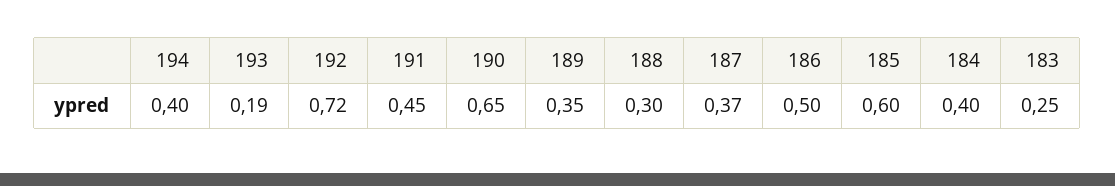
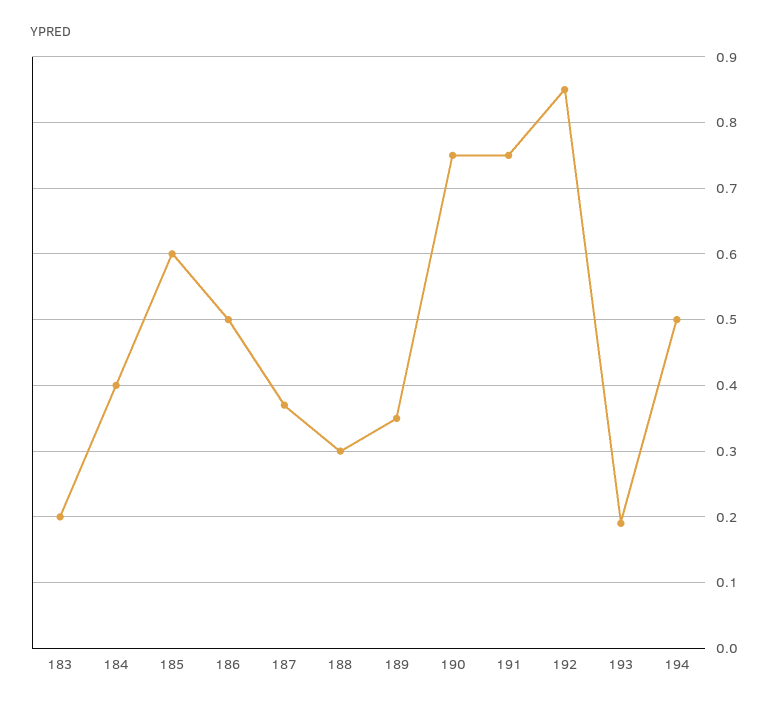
194: 0.4 -> 0.5
192: 0.72 -> 0.85
191: 0.45 -> 0.75
190: 0.65 -> 0.75
183: 0.25 -> 0.2

